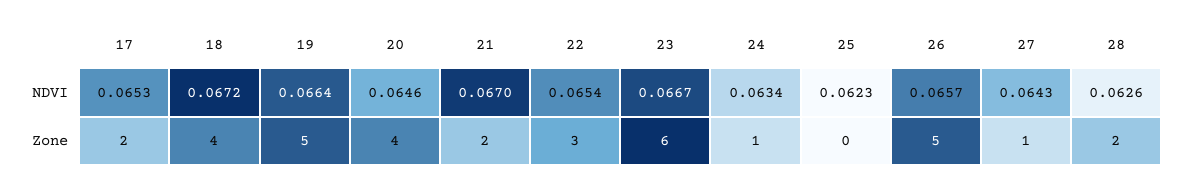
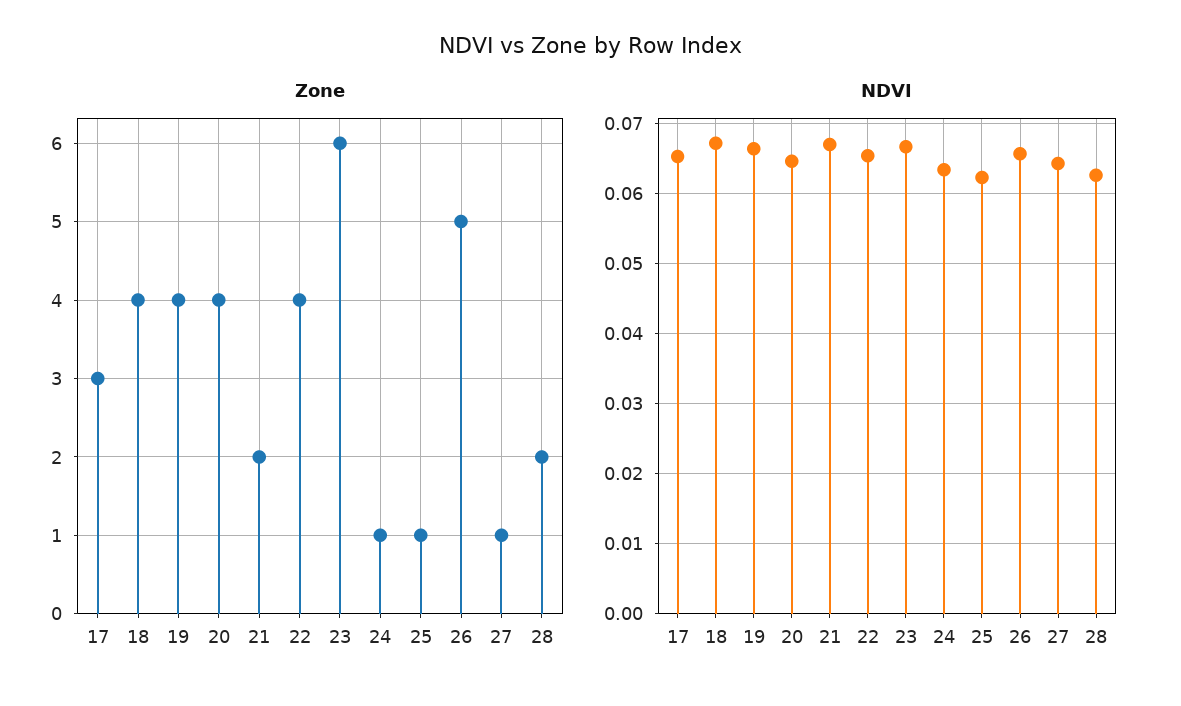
Zone, 17: 2 -> 3
Zone, 19: 5 -> 4
Zone, 22: 3 -> 4
Zone, 25: 0 -> 1

